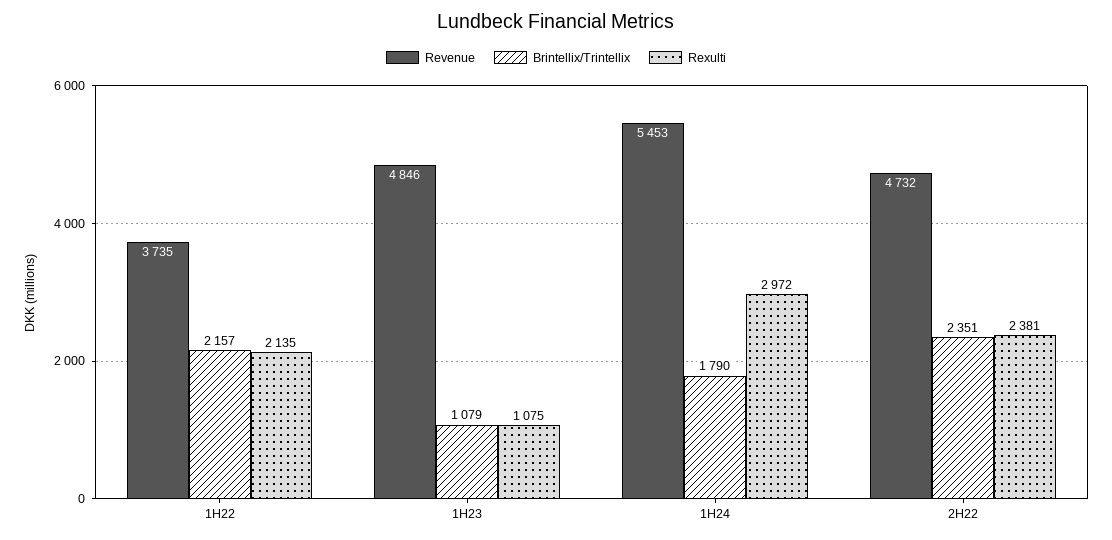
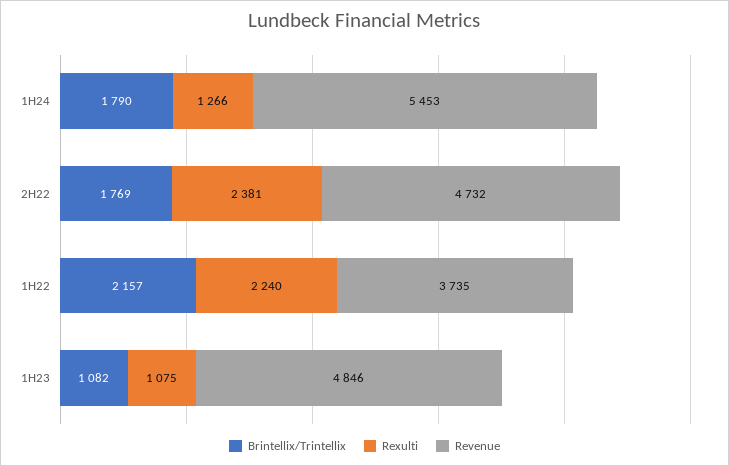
Rexulti, 1H22: 2135 -> 2240
Brintellix/Trintellix, 1H23: 1079 -> 1082
Rexulti, 1H24: 2972 -> 1266
Brintellix/Trintellix, 2H22: 2351 -> 1769

